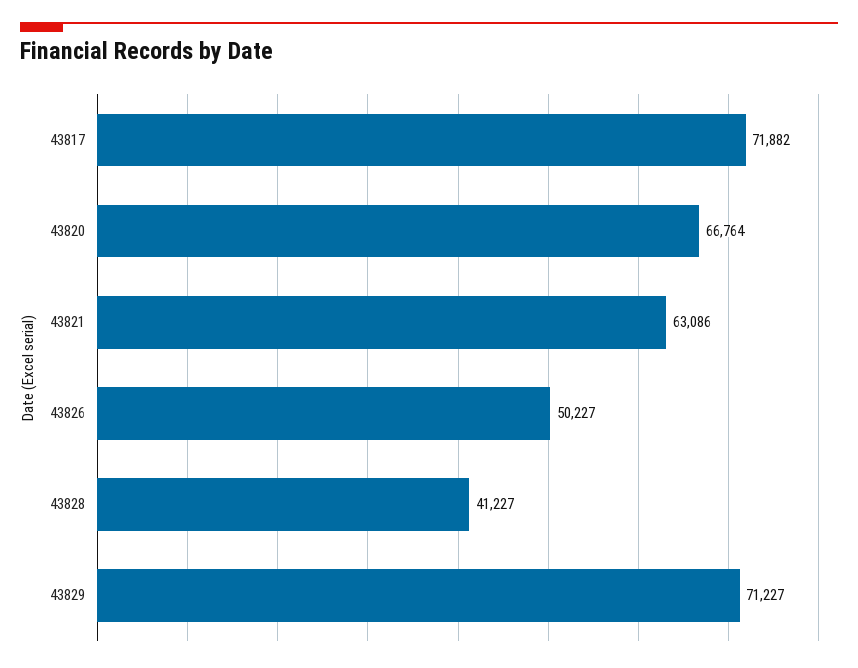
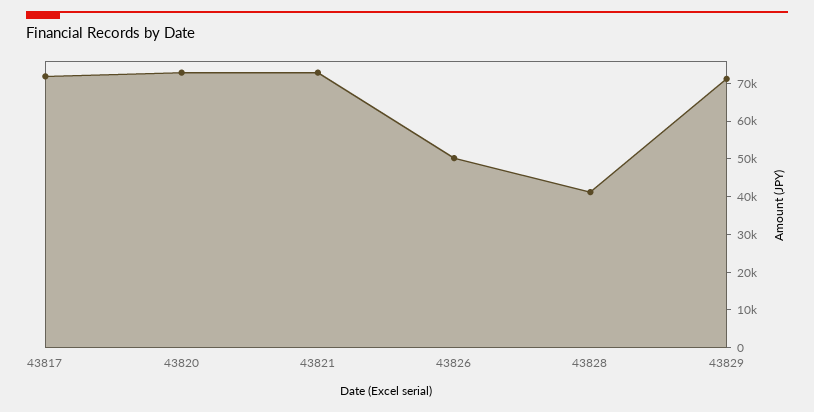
43820: 66764 -> 72500
43821: 63086 -> 72500

